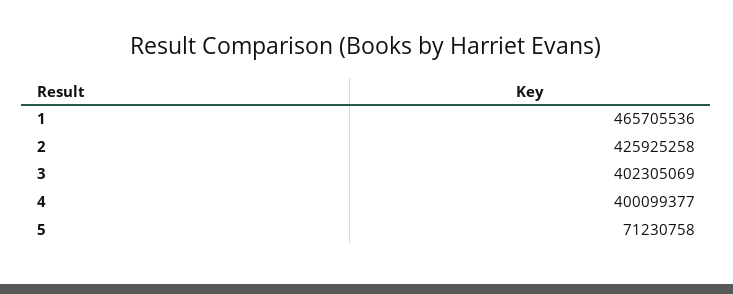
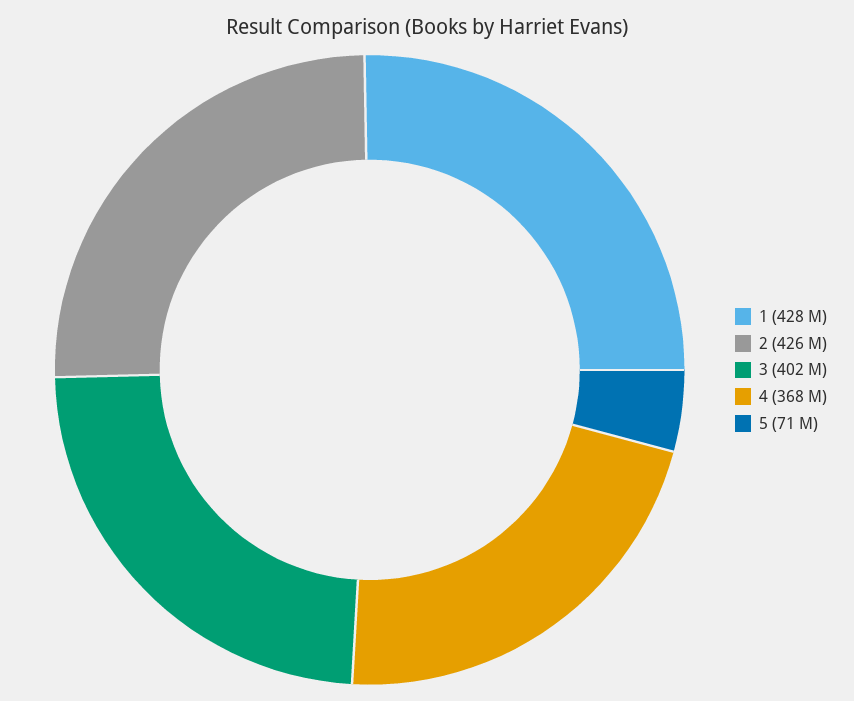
1: 465705536 -> 428000000
4: 400099377 -> 368000000

